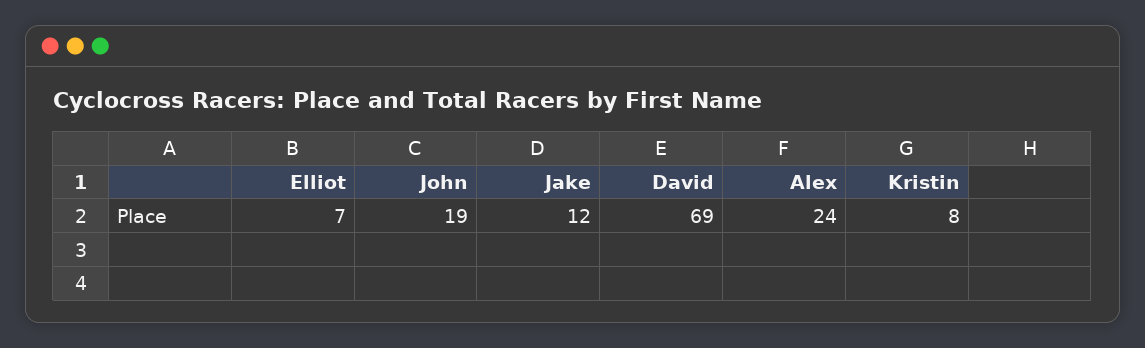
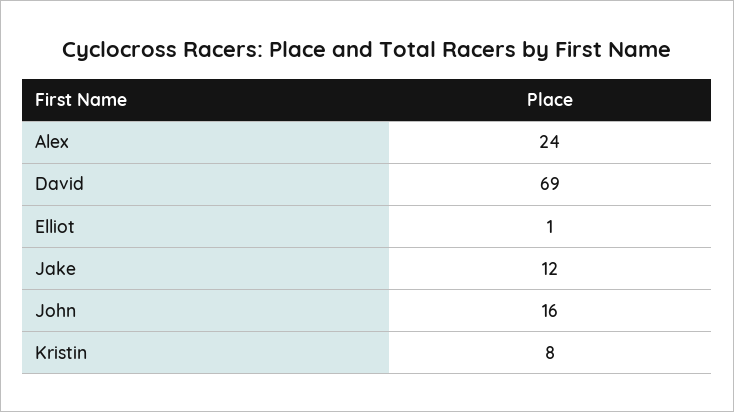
Elliot: 7 -> 1
John: 19 -> 16

